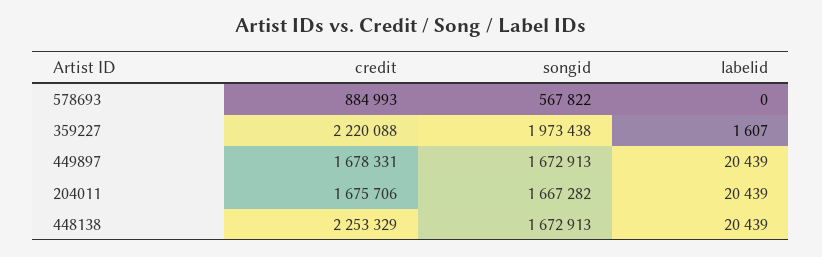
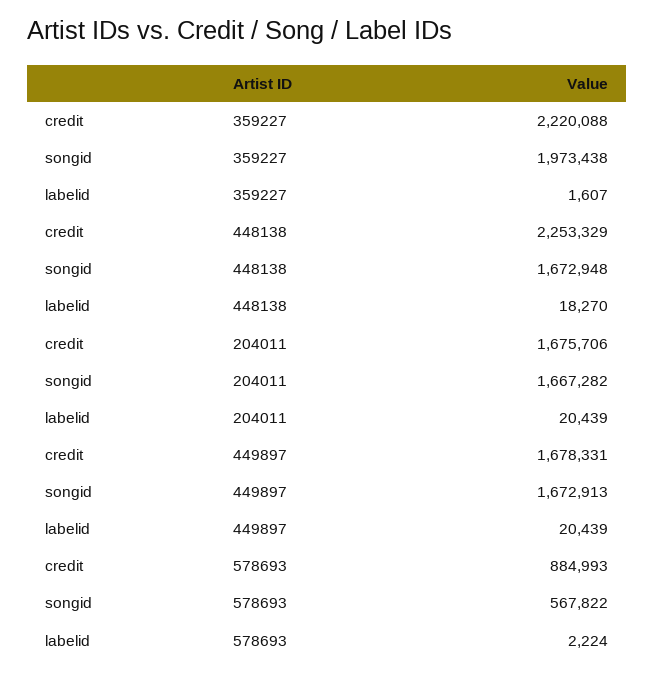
labelid, 578693: 0 -> 2224
songid, 448138: 1672913 -> 1672948
labelid, 448138: 20439 -> 18270

